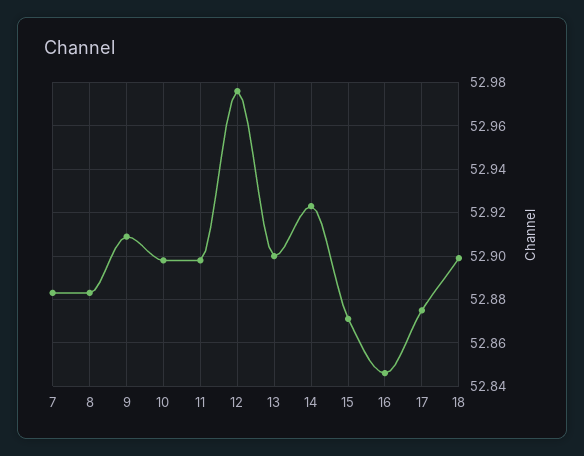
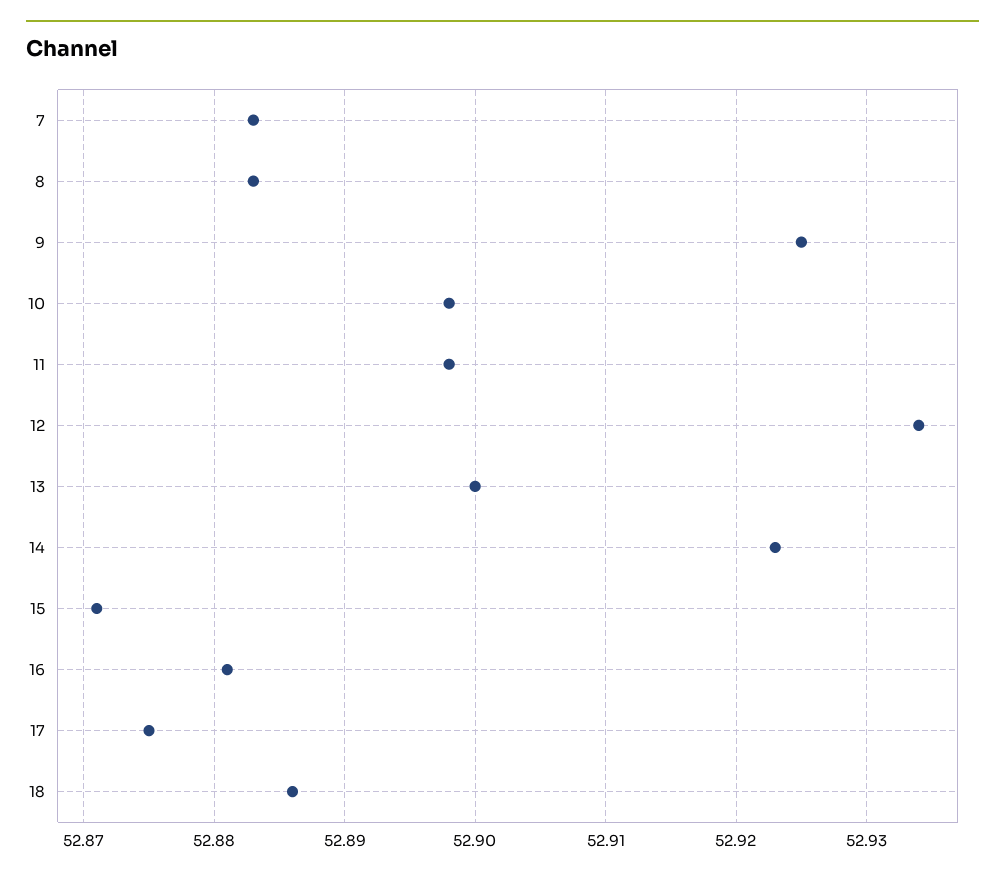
9: 52.91 -> 52.925
12: 52.975 -> 52.934
16: 52.845 -> 52.881
18: 52.9 -> 52.886

